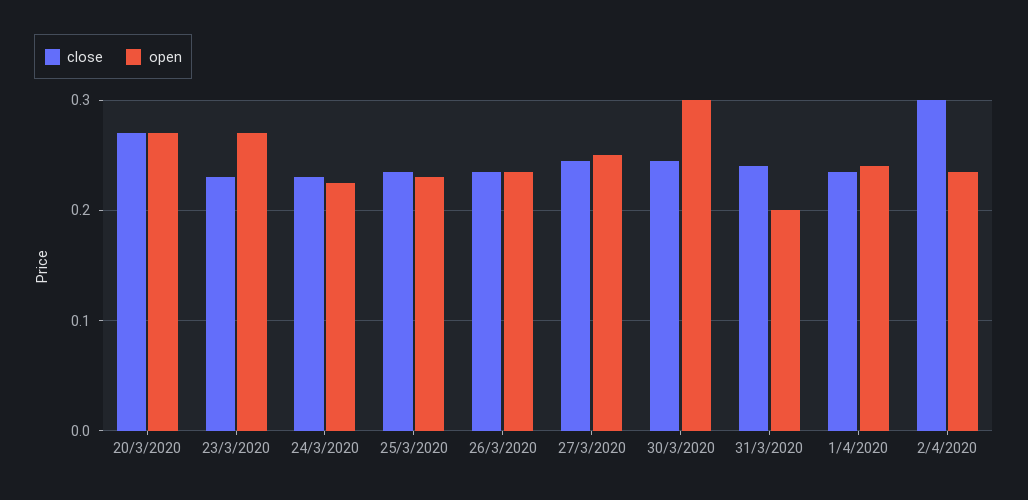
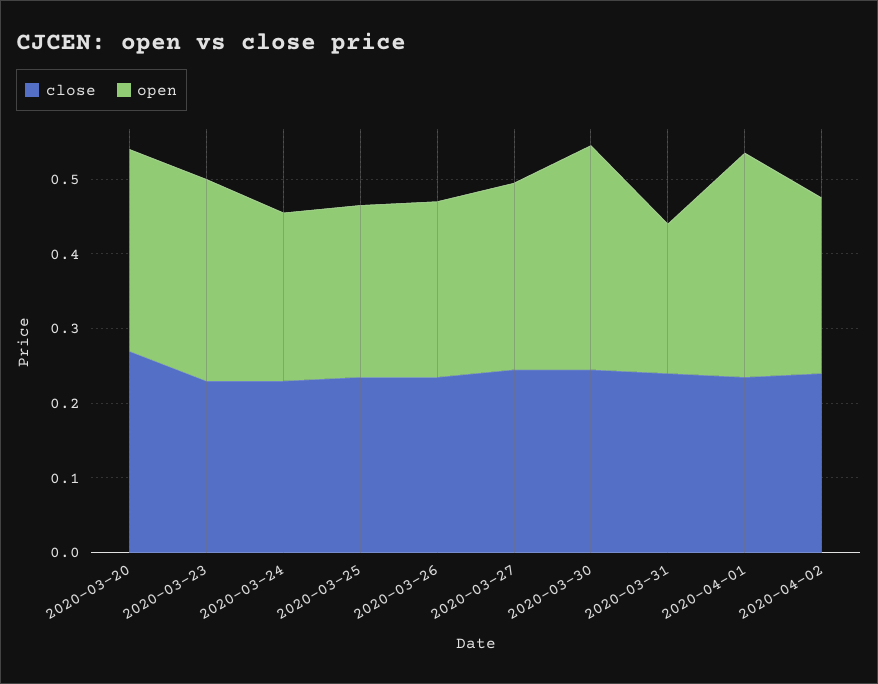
open, 1/4/2020: 0.24 -> 0.3
close, 2/4/2020: 0.3 -> 0.24

